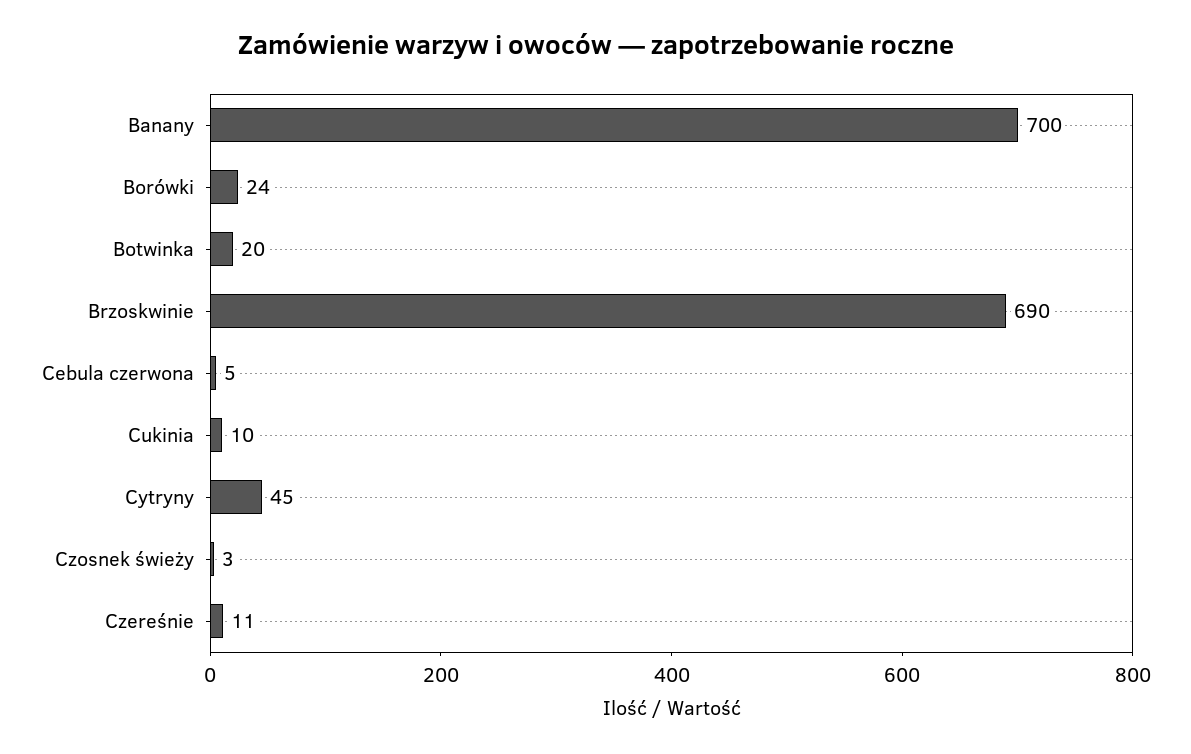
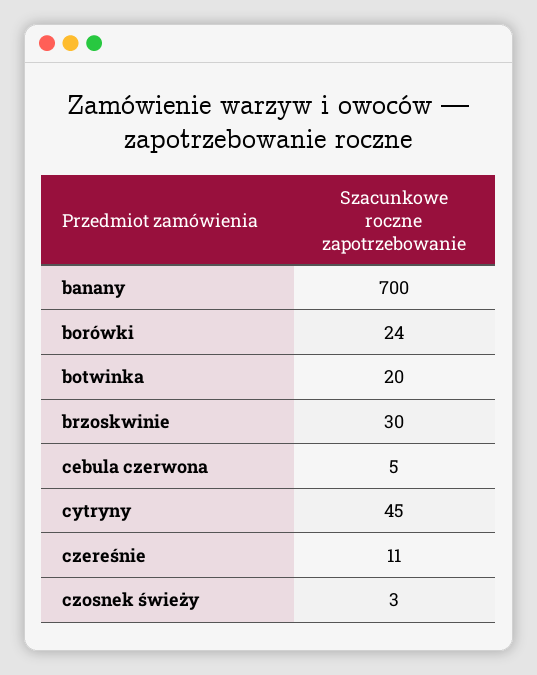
Brzoskwinie: 690 -> 30
Cukinia: 10 -> none

